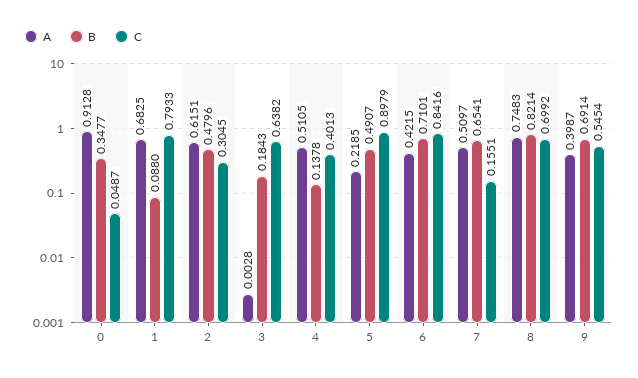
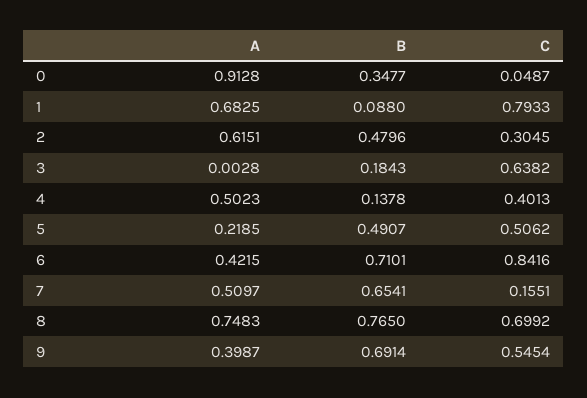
A, 4: 0.5105 -> 0.5023
C, 5: 0.8979 -> 0.5062
B, 8: 0.8214 -> 0.765

